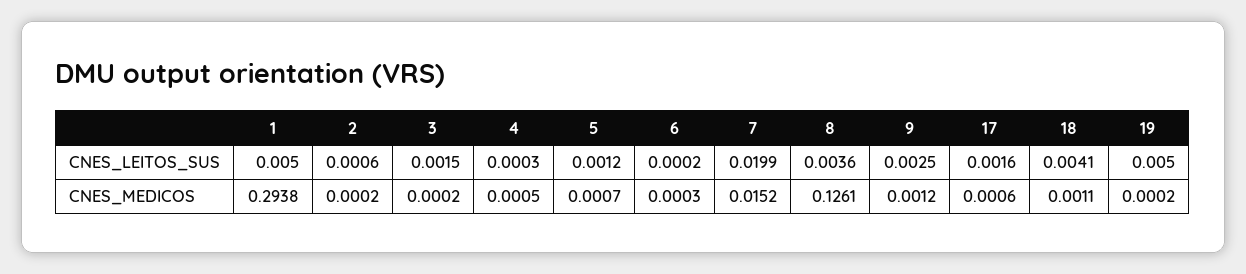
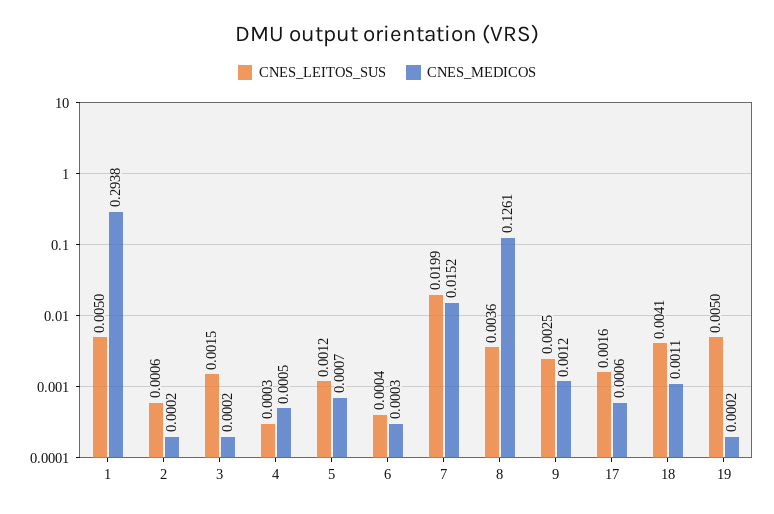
CNES_LEITOS_SUS, 6: 0.0002 -> 0.0004

